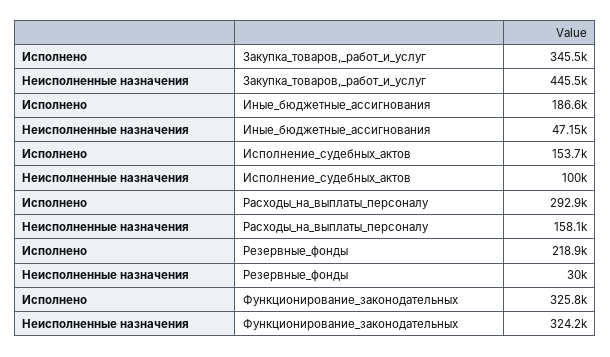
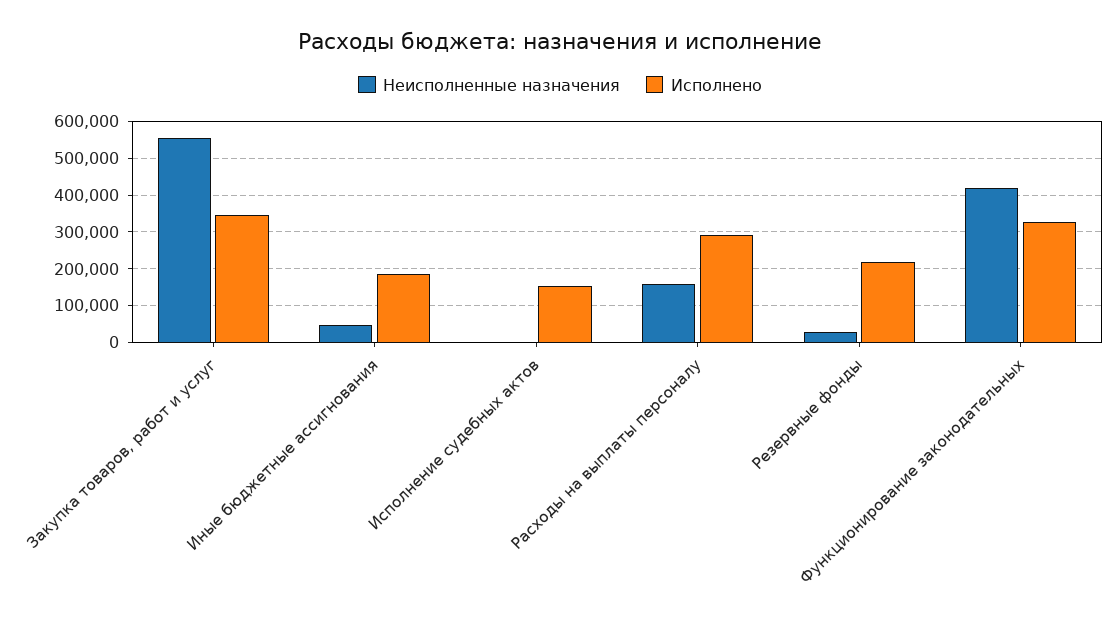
Неисполненные назначения, Закупка_товаров,_работ_и_услуг: 445500 -> 560000
Неисполненные назначения, Исполнение_судебных_актов: 100000 -> 0
Неисполненные назначения, Функционирование_законодательных: 324200 -> 420000

